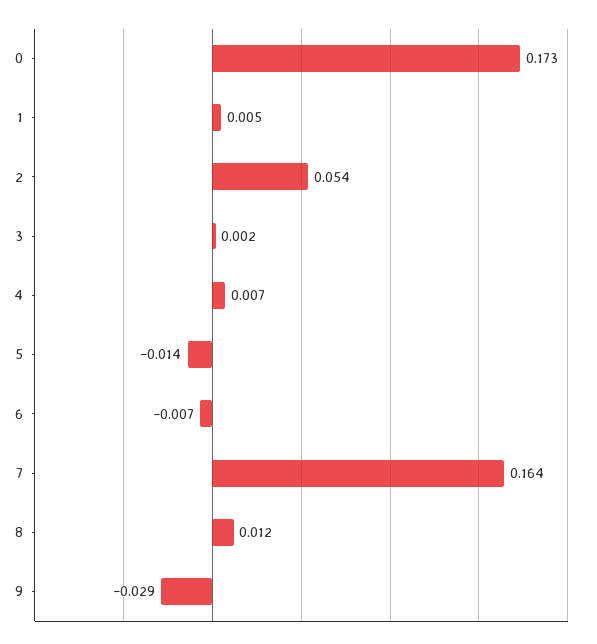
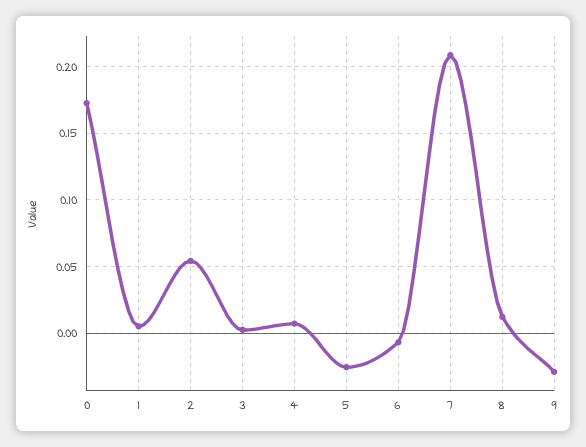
5: -0.014 -> -0.025
7: 0.164 -> 0.21

